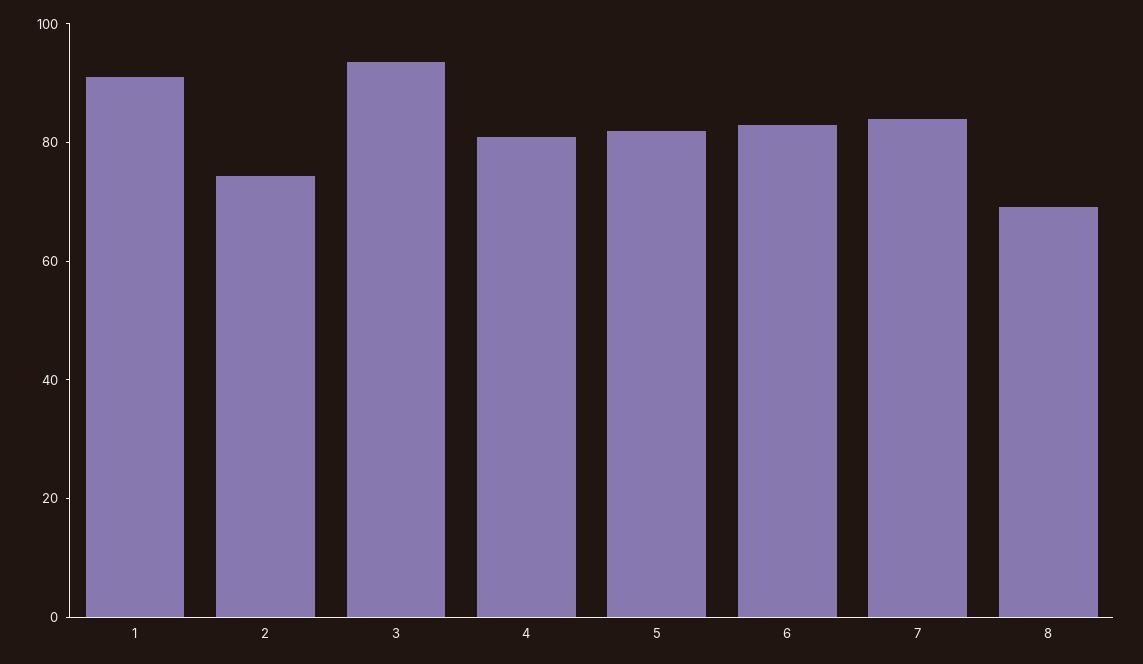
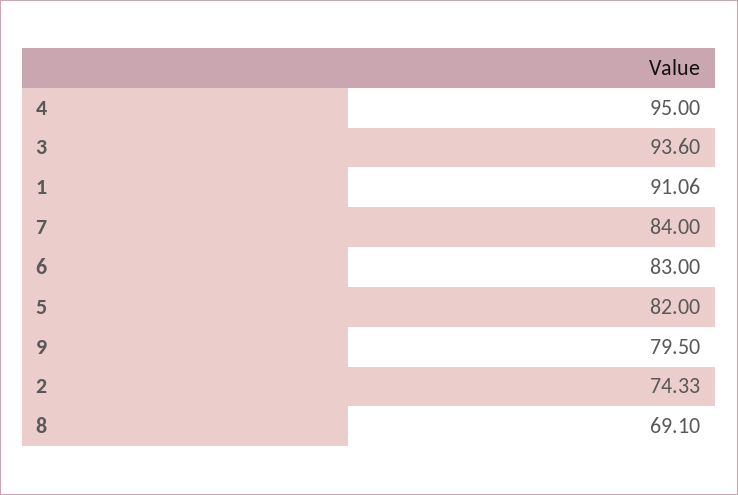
4: 80 -> 95
9: none -> 79.5

